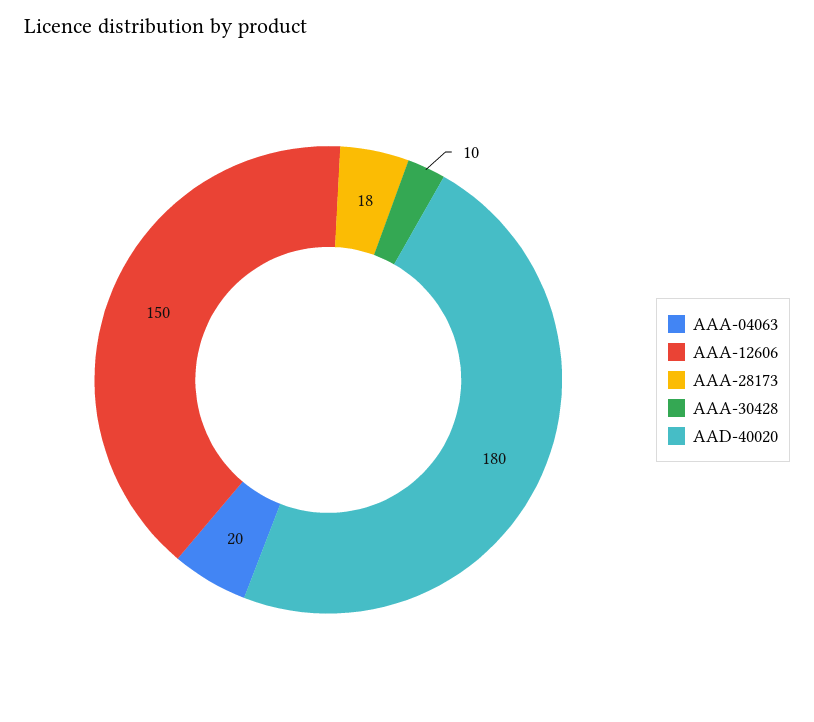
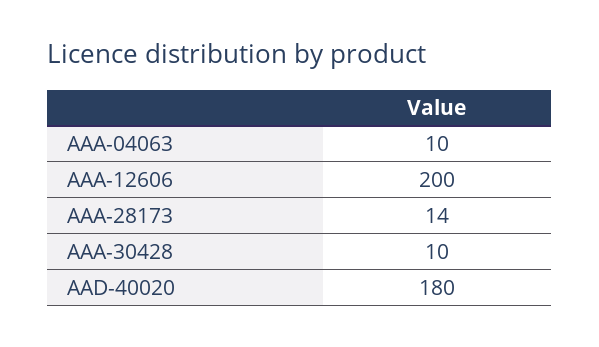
AAA-04063: 20 -> 10
AAA-12606: 150 -> 200
AAA-28173: 18 -> 14

